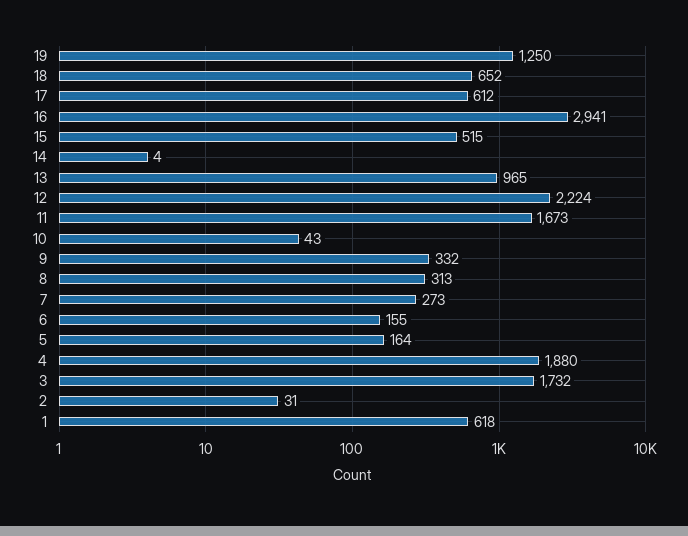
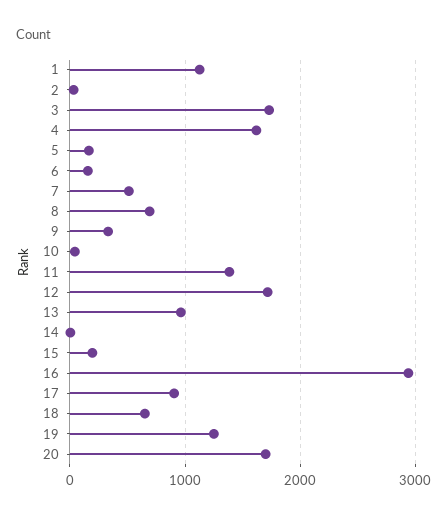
17: 612 -> 900
15: 515 -> 200
12: 2224 -> 1700
11: 1673 -> 1400
8: 313 -> 700
7: 273 -> 500
4: 1880 -> 1600
1: 618 -> 1100
20: none -> 1700

